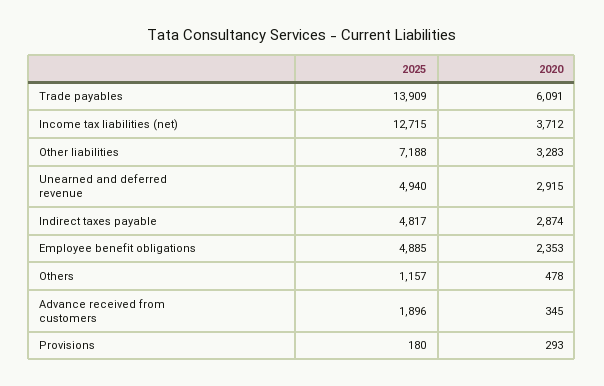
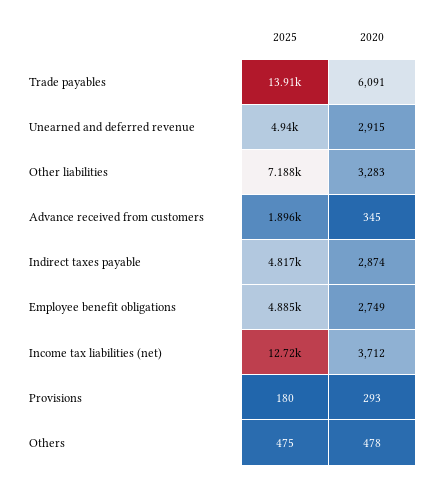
2020, Employee benefit obligations: 2353 -> 2749
2025, Others: 1157 -> 475

